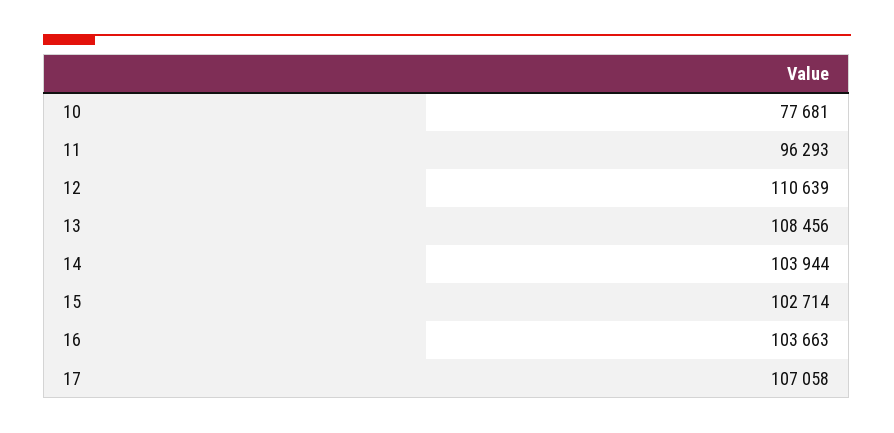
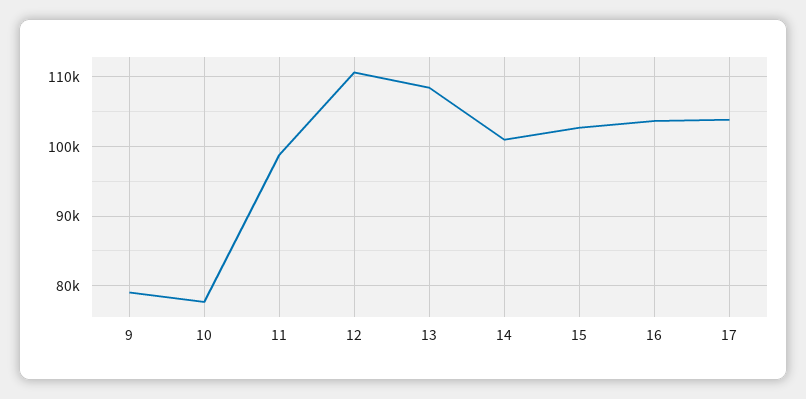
11: 96293 -> 99000
14: 103944 -> 101000
17: 107058 -> 104000
9: none -> 79000

